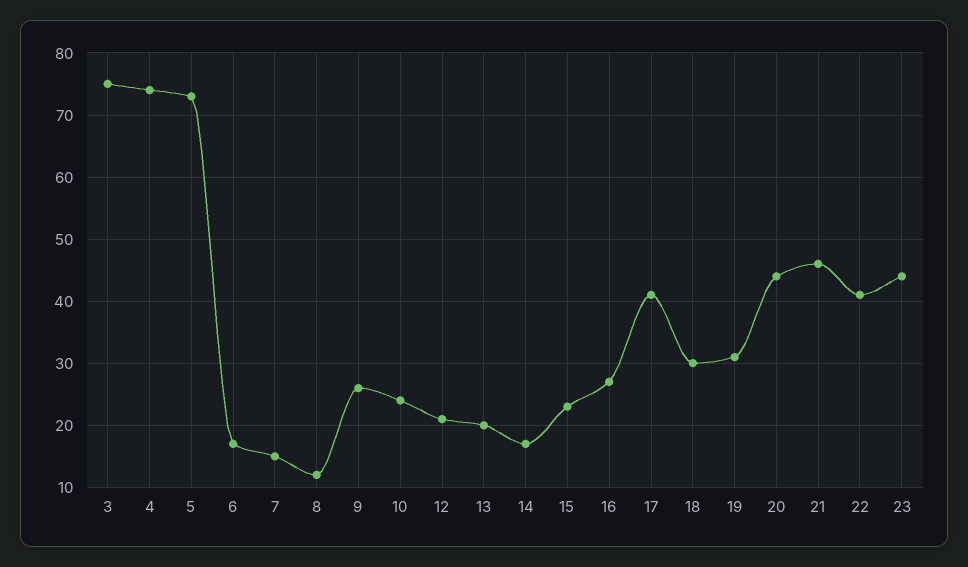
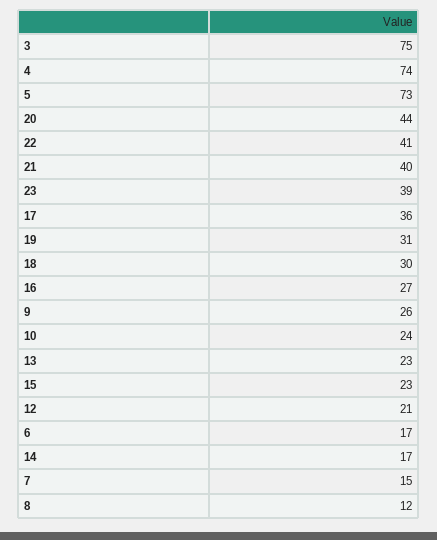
13: 20 -> 23
17: 41 -> 36
21: 46 -> 40
23: 44 -> 39

